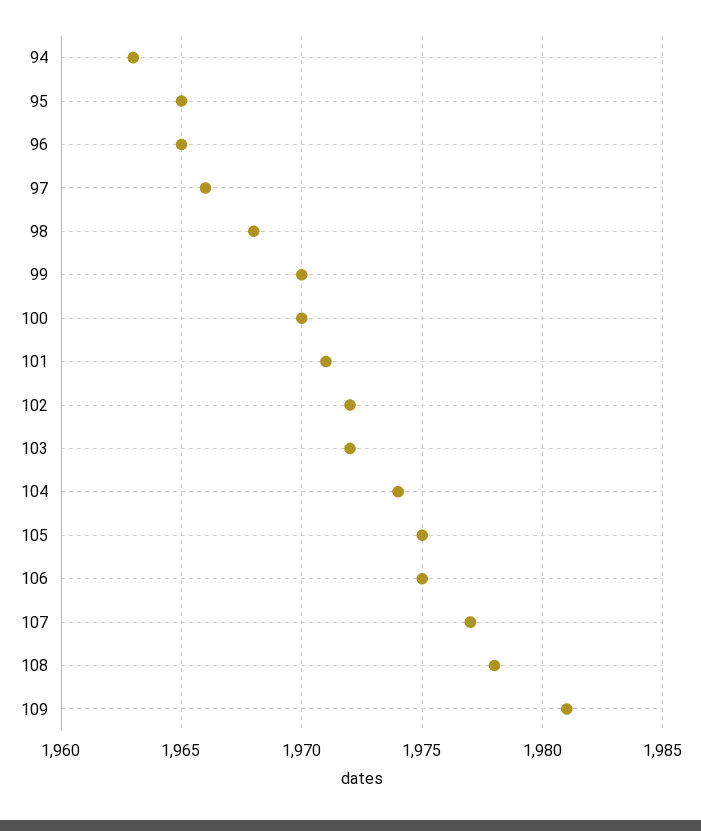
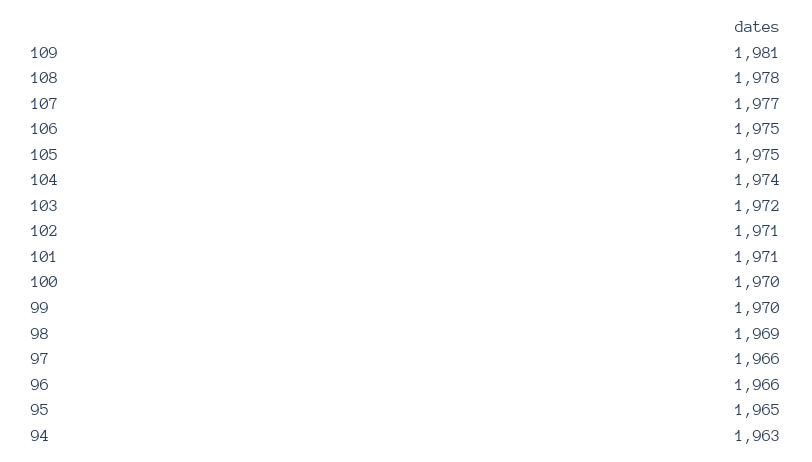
96: 1965 -> 1966
98: 1968 -> 1969
102: 1972 -> 1971

